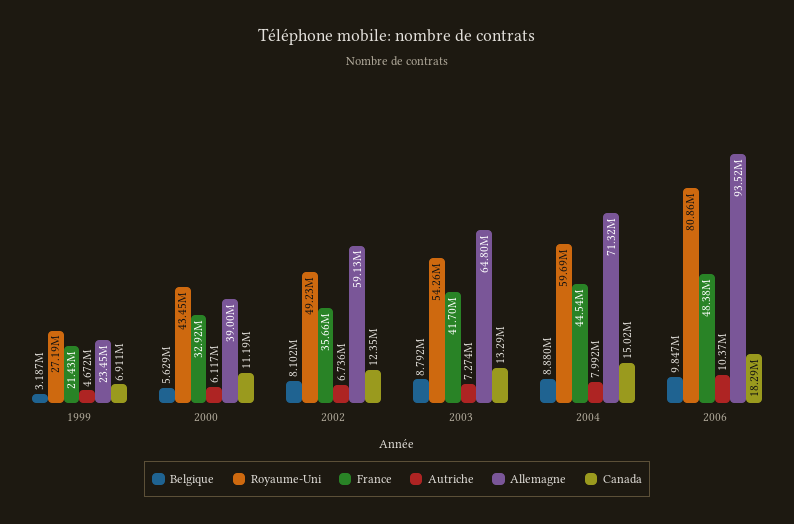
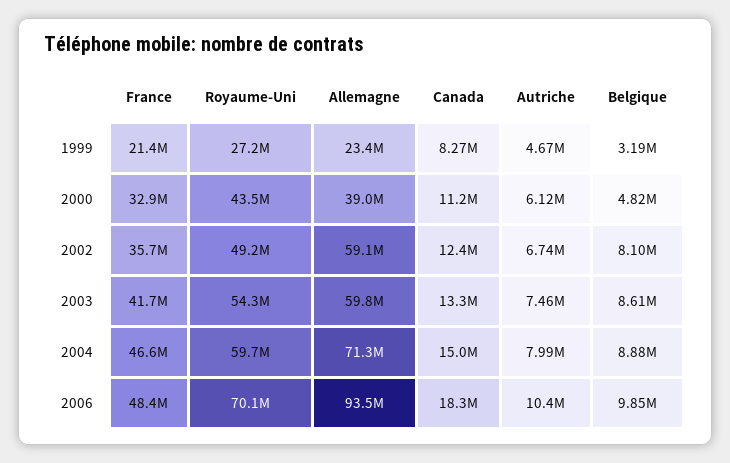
Canada, 1999: 6911000 -> 8270000
Belgique, 2000: 5629000 -> 4820000
Belgique, 2003: 8792000 -> 8610000
Autriche, 2003: 7274000 -> 7460000
Allemagne, 2003: 64800000 -> 59800000
France, 2004: 44540000 -> 46600000
Royaume-Uni, 2006: 80860000 -> 70100000

